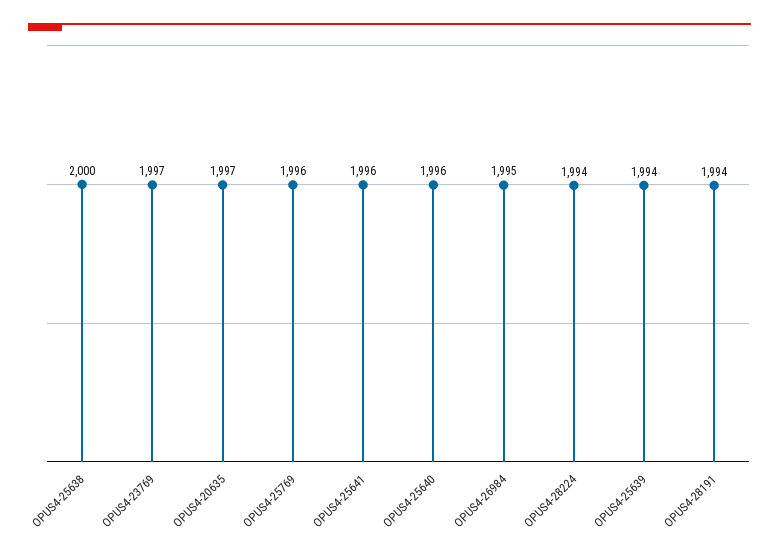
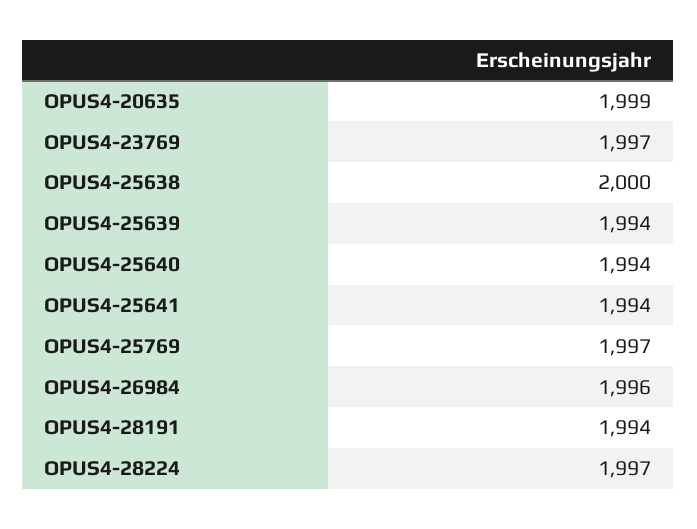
OPUS4-20635: 1997 -> 1999
OPUS4-25769: 1996 -> 1997
OPUS4-25641: 1996 -> 1994
OPUS4-25640: 1996 -> 1994
OPUS4-26984: 1995 -> 1996
OPUS4-28224: 1994 -> 1997

